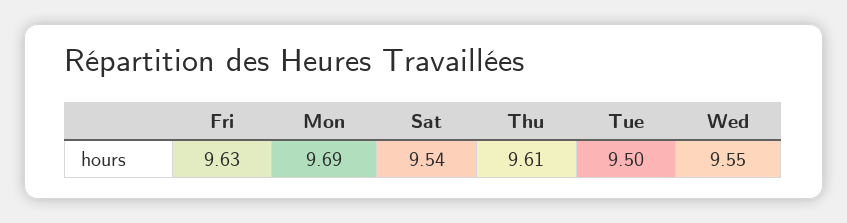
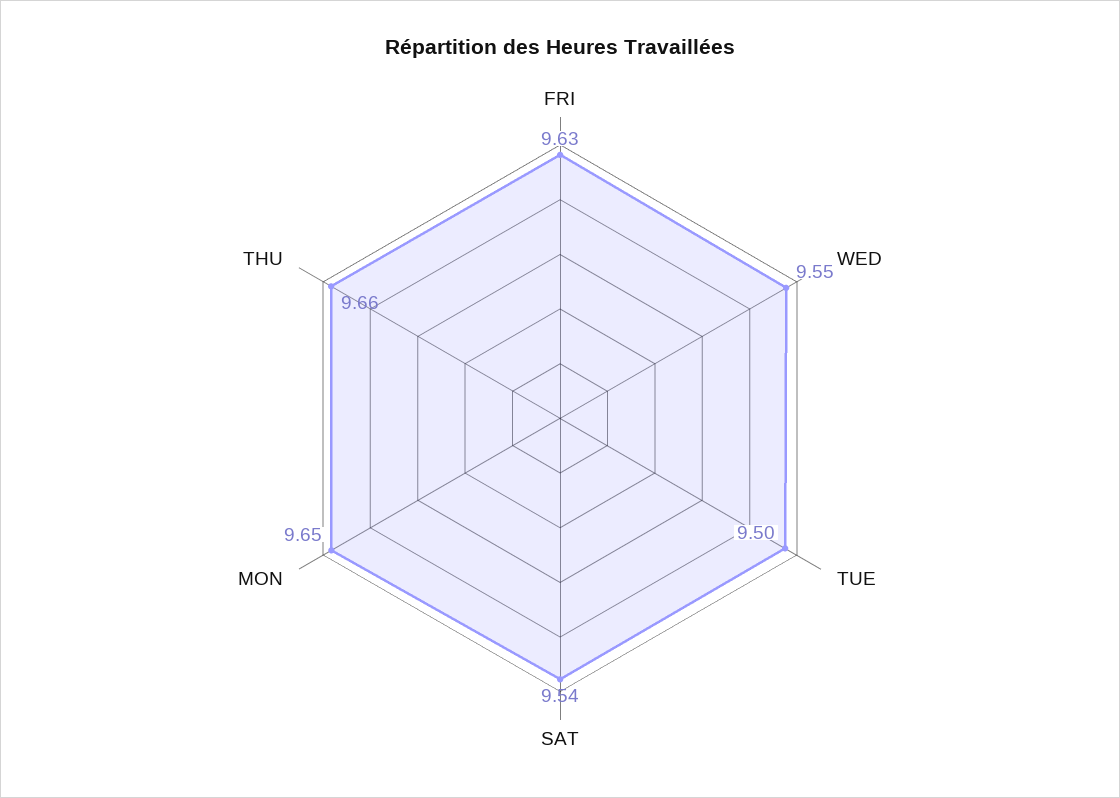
Mon: 9.69 -> 9.65
Thu: 9.61 -> 9.66

